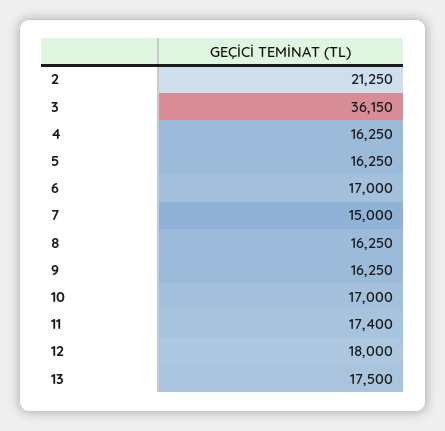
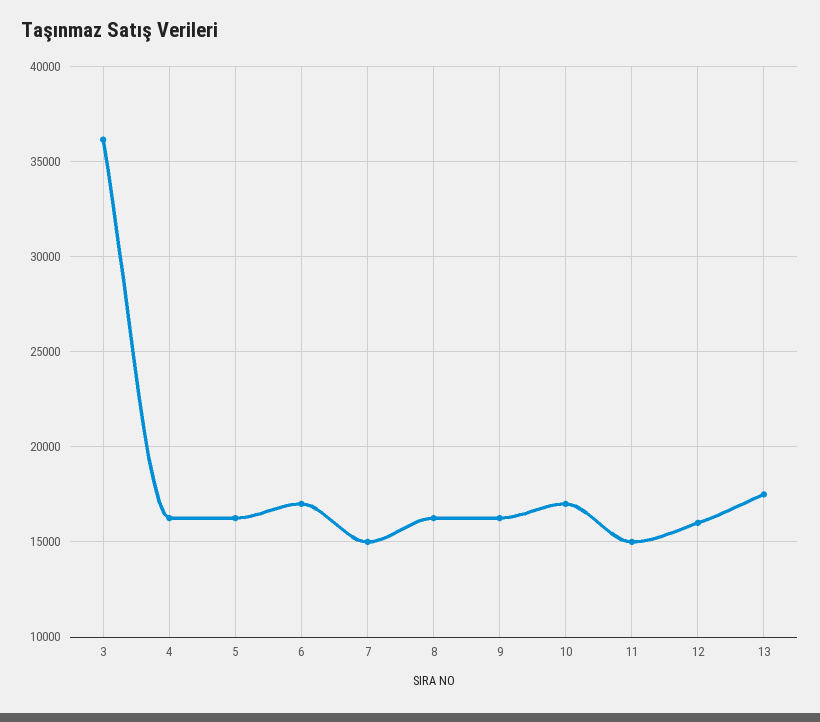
2: 21250 -> none
11: 17400 -> 15000
12: 18000 -> 16000

